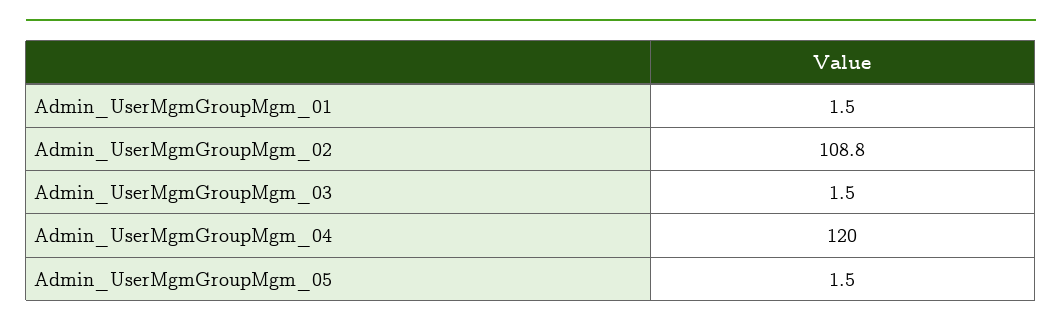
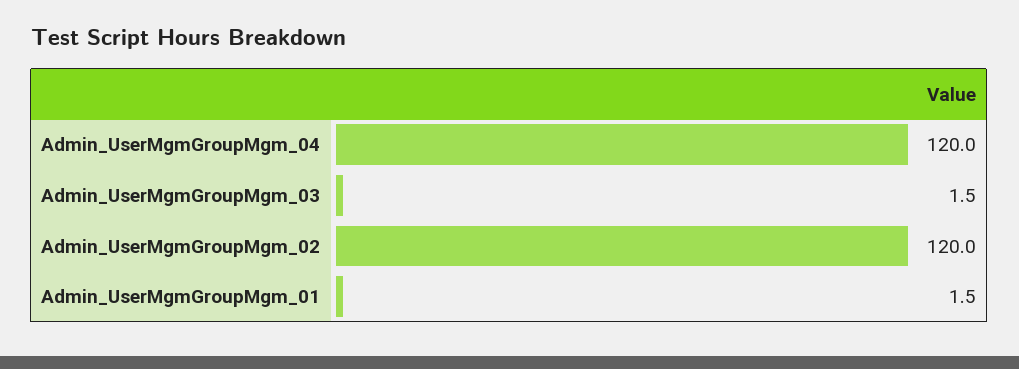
Admin_UserMgmGroupMgm_02: 108.8 -> 120
Admin_UserMgmGroupMgm_05: 1.5 -> none

